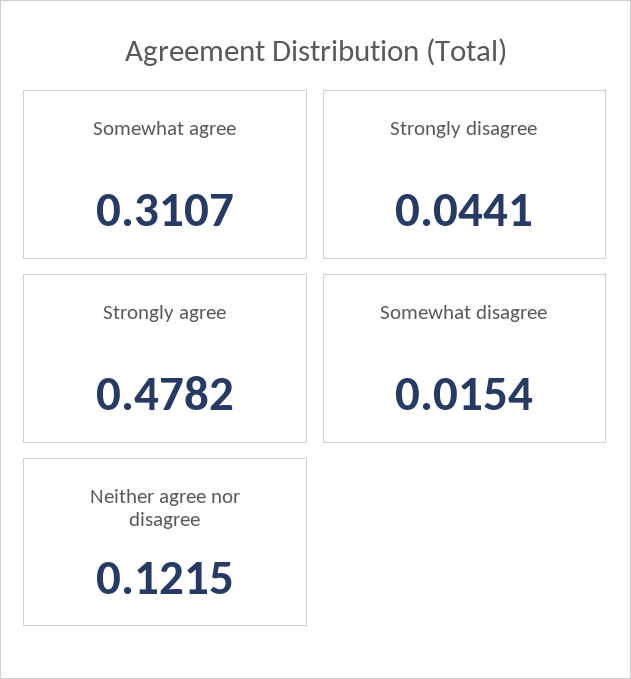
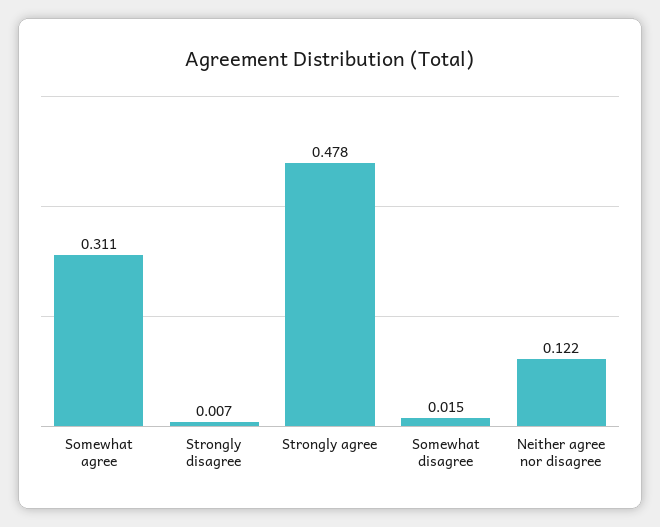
Strongly disagree: 0.0441 -> 0.007

